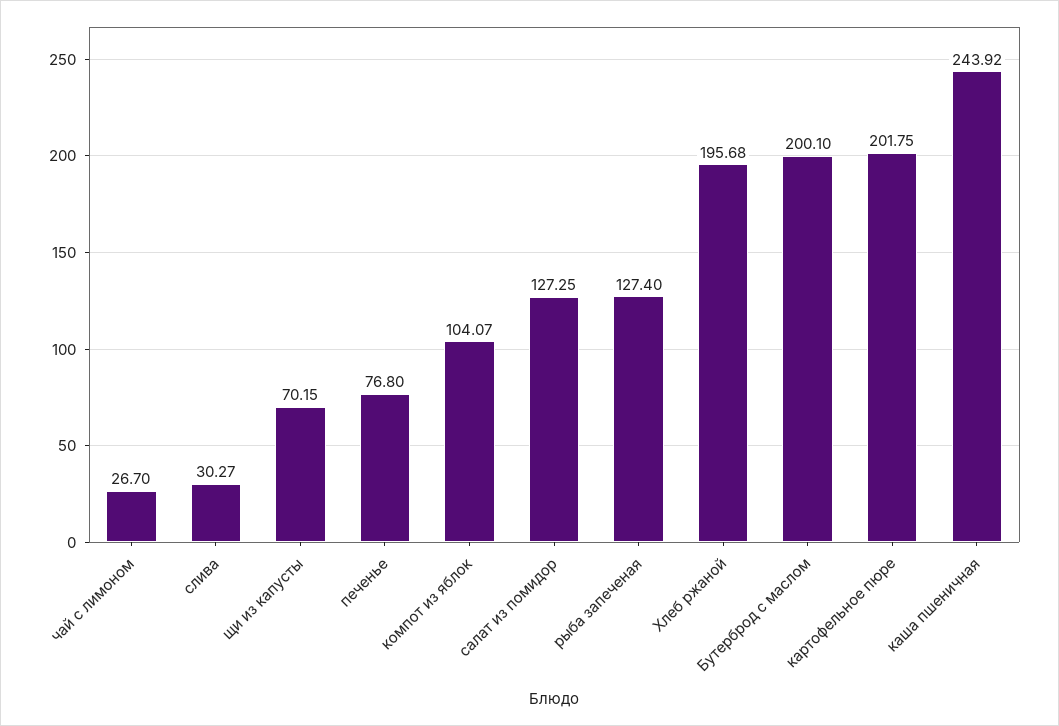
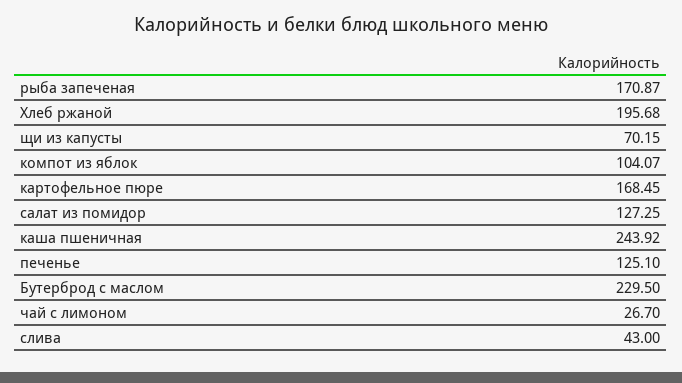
слива: 30.27 -> 43
печенье: 76.8 -> 125.1
рыба запеченая: 127.4 -> 170.87
Бутерброд с маслом: 200.1 -> 229.5
картофельное пюре: 201.75 -> 168.45

